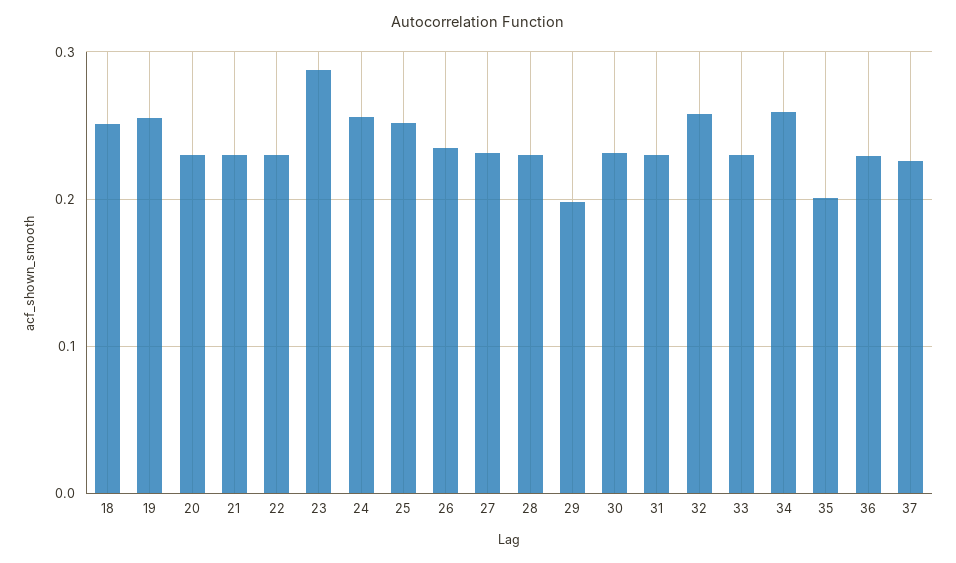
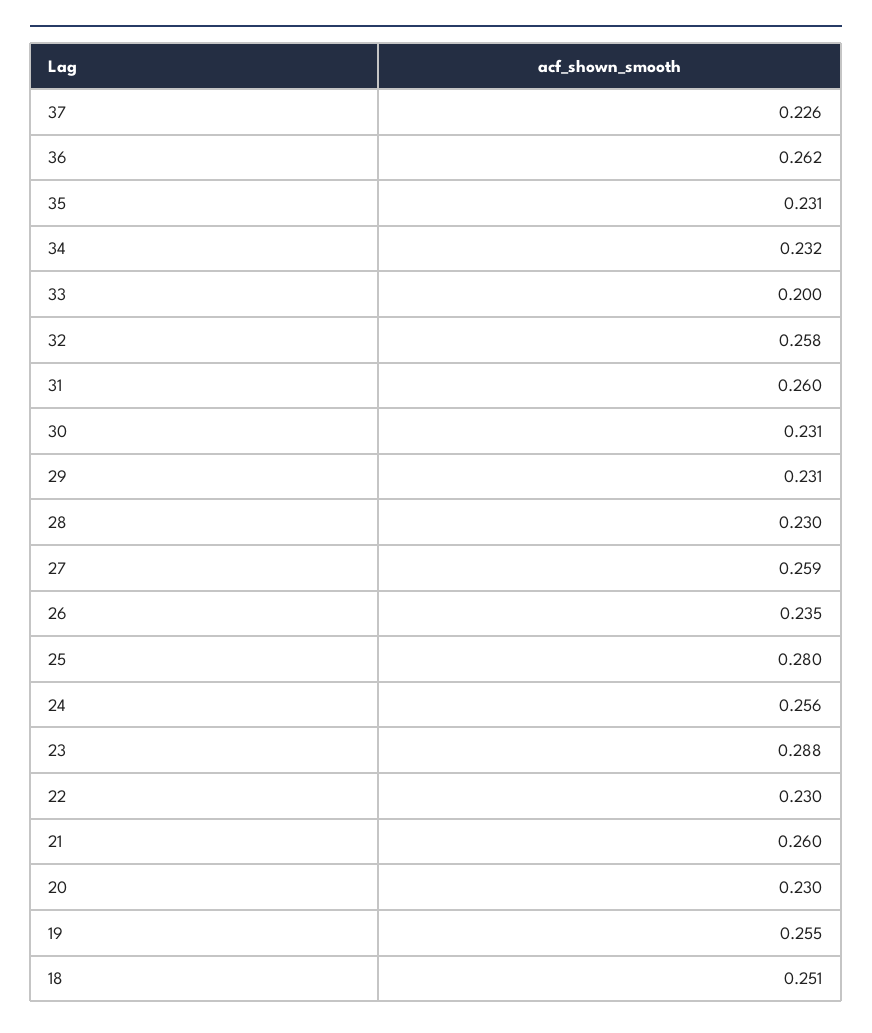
21: 0.23 -> 0.26
25: 0.25 -> 0.28
27: 0.23 -> 0.259
29: 0.2 -> 0.231
31: 0.23 -> 0.26
33: 0.23 -> 0.2
34: 0.26 -> 0.232
35: 0.2 -> 0.231
36: 0.23 -> 0.262

